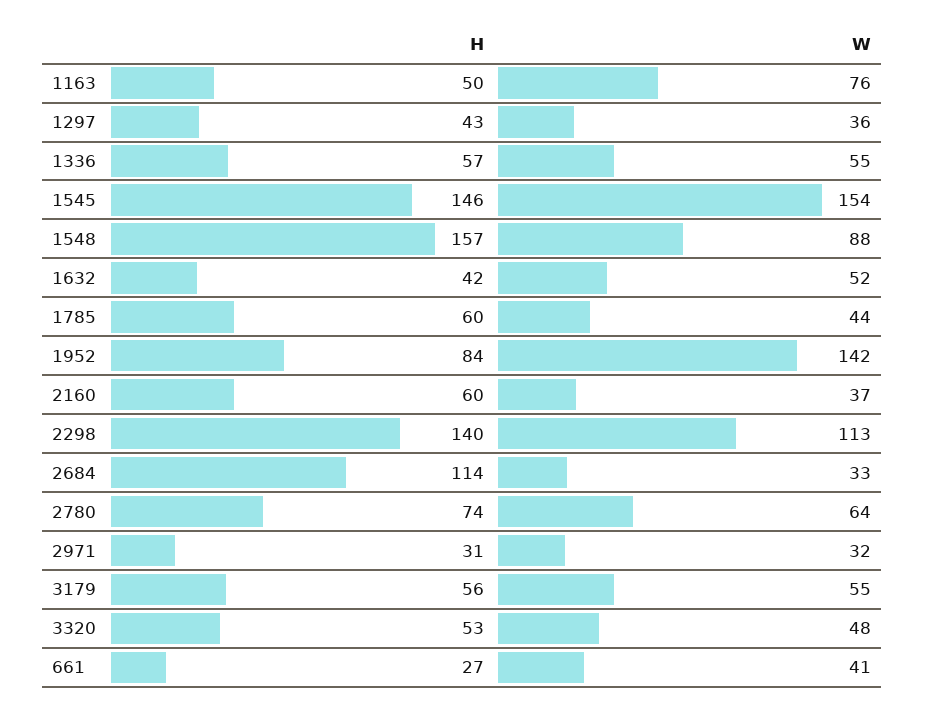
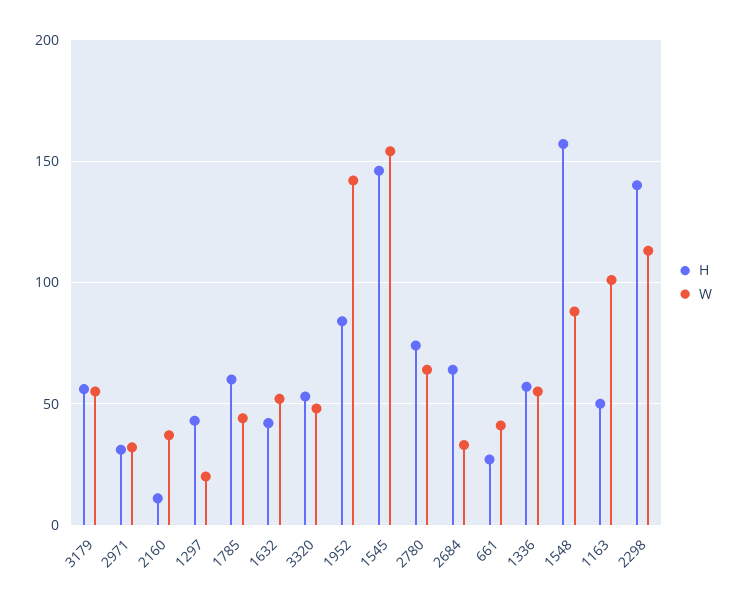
W, 1163: 76 -> 100
W, 1297: 36 -> 20
H, 2160: 60 -> 10
H, 2684: 114 -> 65

